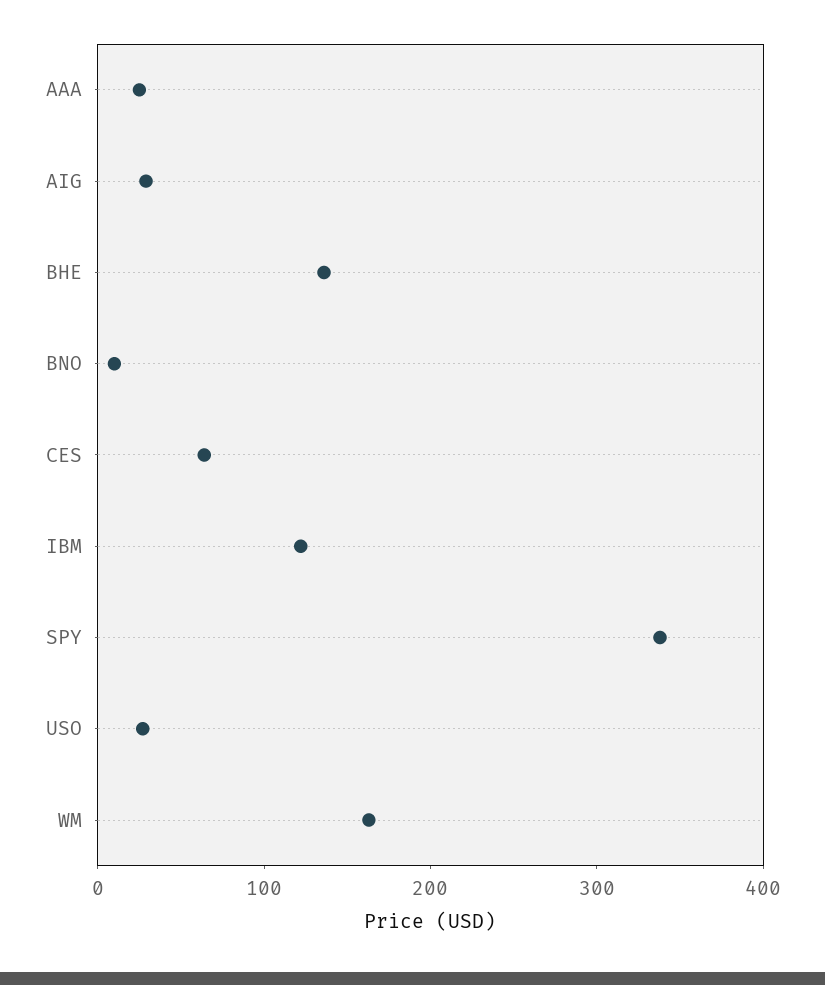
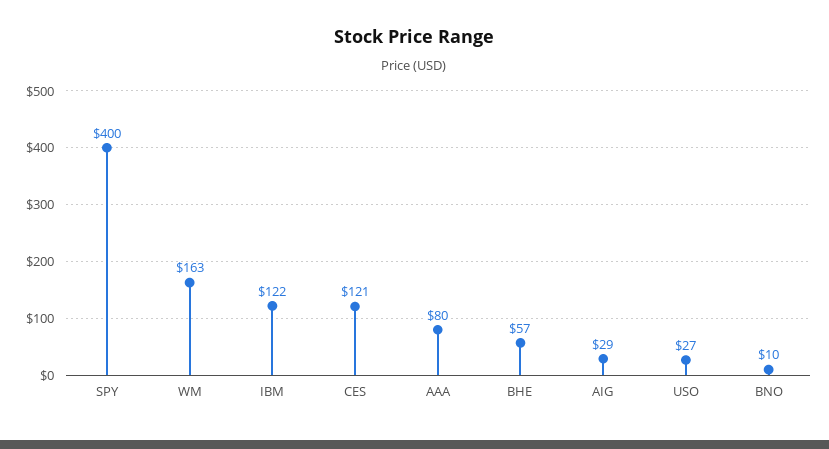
AAA: 20 -> 80
BHE: 140 -> 57
CES: 60 -> 121
SPY: 340 -> 400

